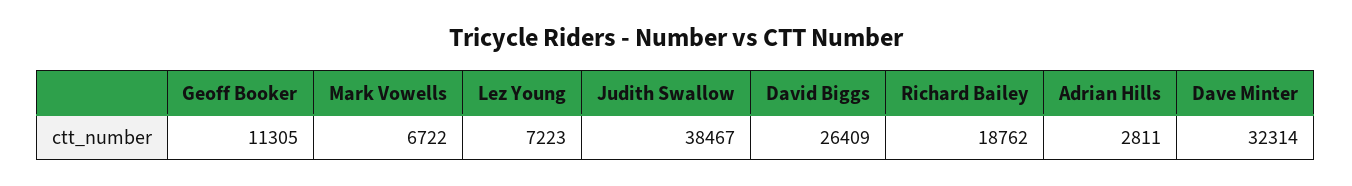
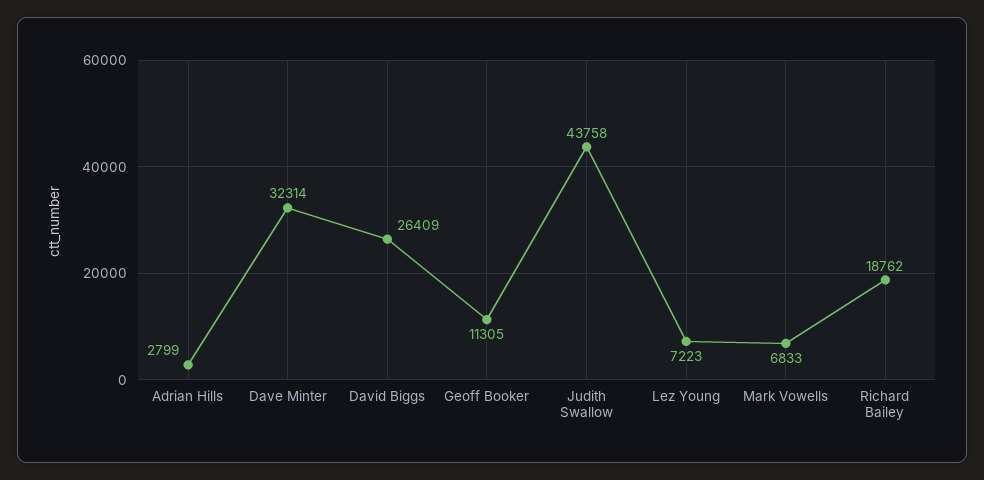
Mark Vowells: 6722 -> 6833
Judith Swallow: 38467 -> 43758
Adrian Hills: 2811 -> 2799

